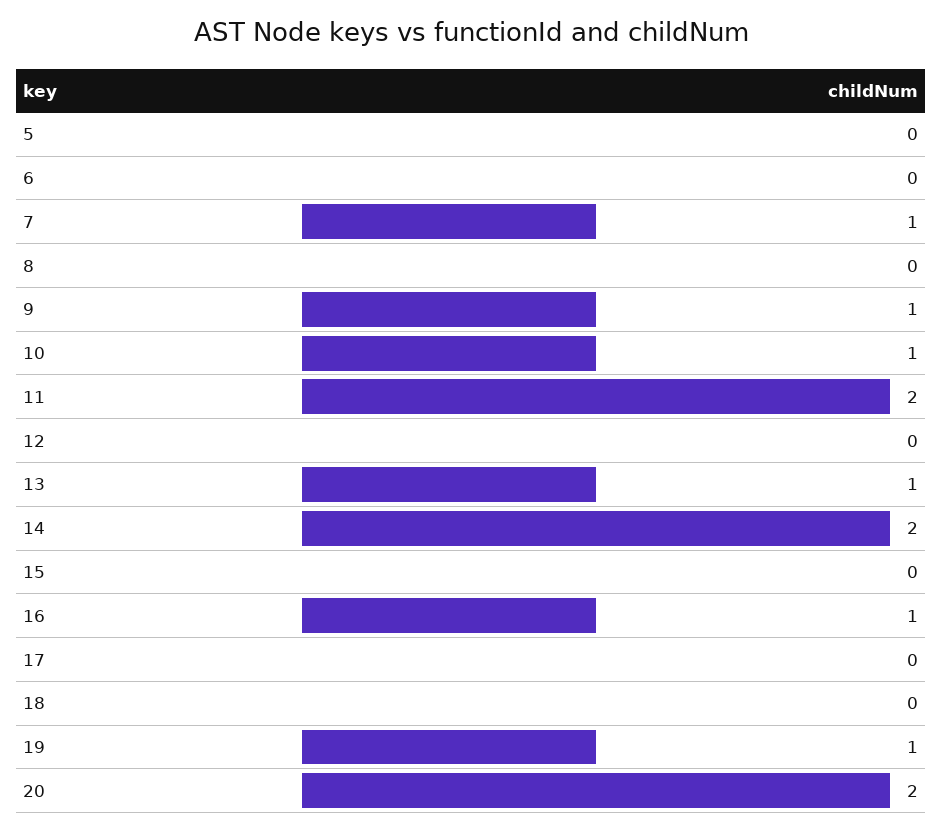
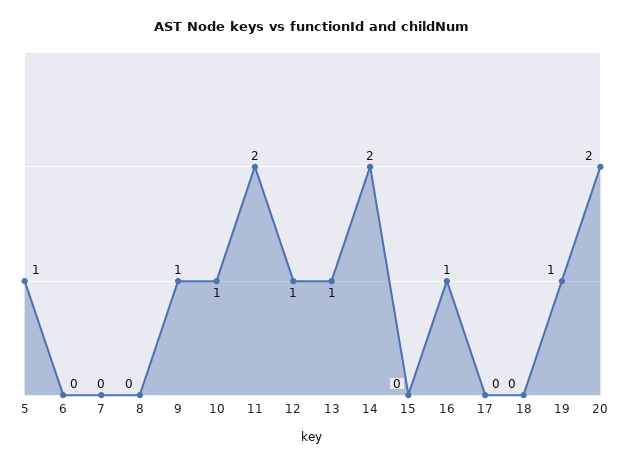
5: 0 -> 1
7: 1 -> 0
12: 0 -> 1

